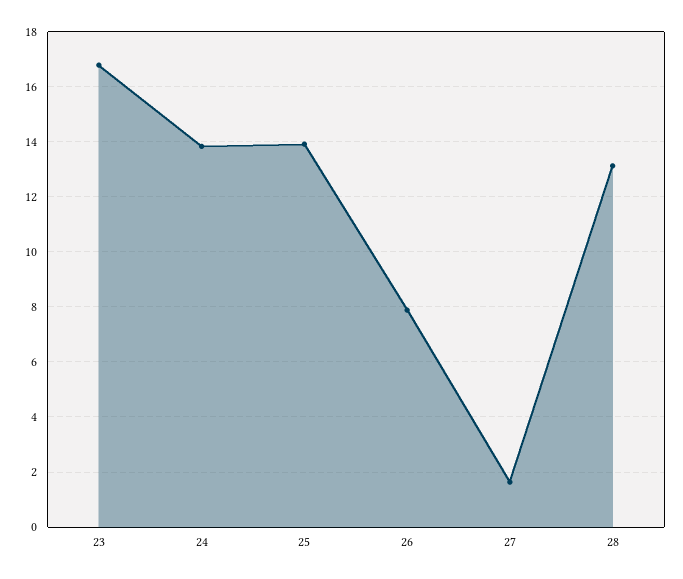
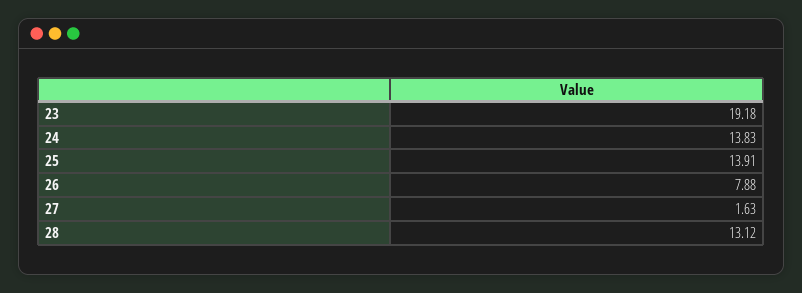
23: 16.75 -> 19.18

